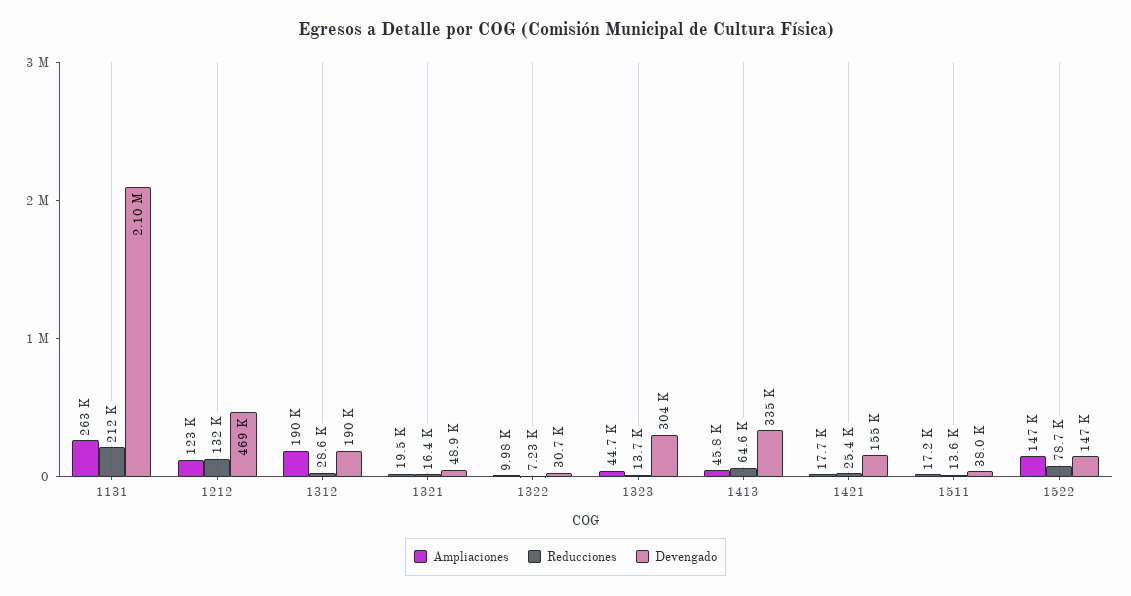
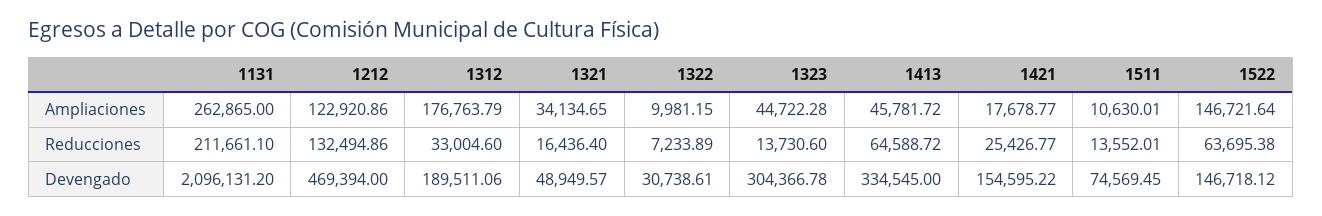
Ampliaciones, 1312: 190000 -> 176763.79
Reducciones, 1312: 28600 -> 33004.6
Ampliaciones, 1321: 19500 -> 34134.65
Ampliaciones, 1511: 17200 -> 10630.01
Devengado, 1511: 38000 -> 74569.45
Reducciones, 1522: 78700 -> 63695.38

